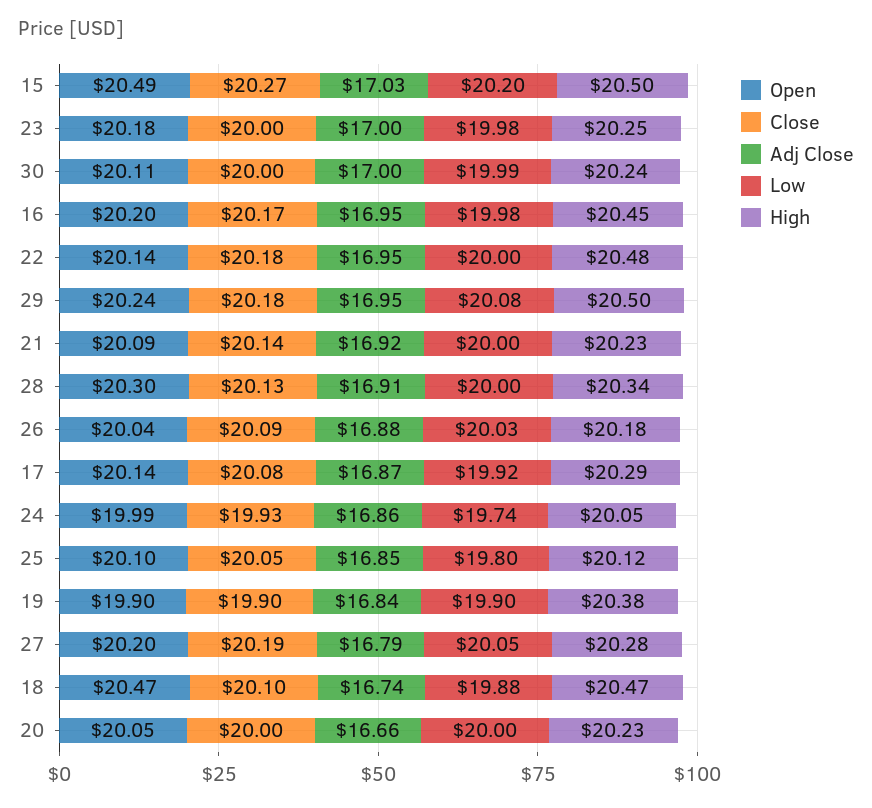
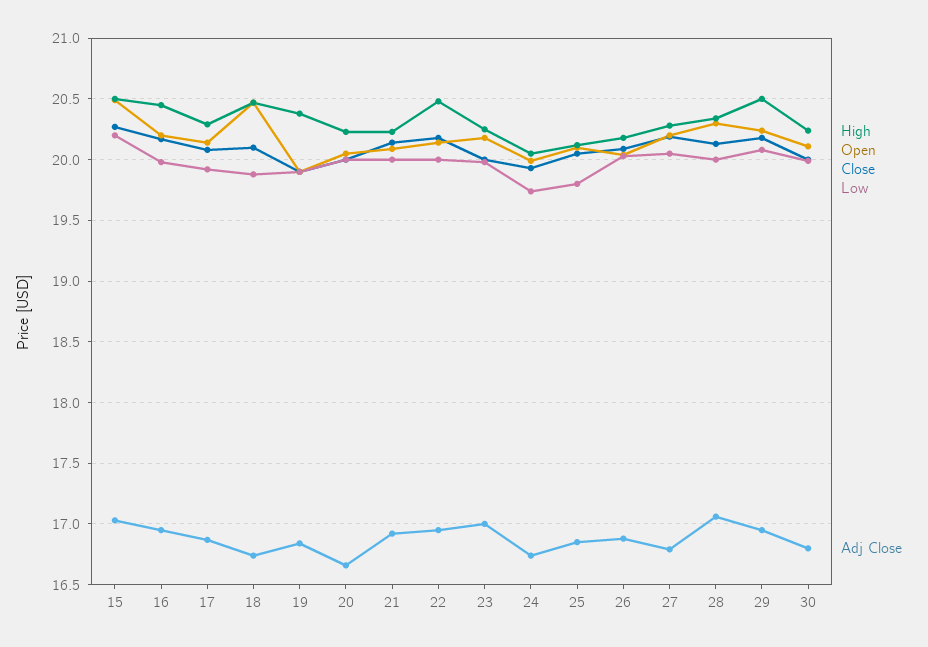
Adj Close, 30: 17 -> 16.8
Adj Close, 28: 16.91 -> 17.05
Adj Close, 24: 16.86 -> 16.75

